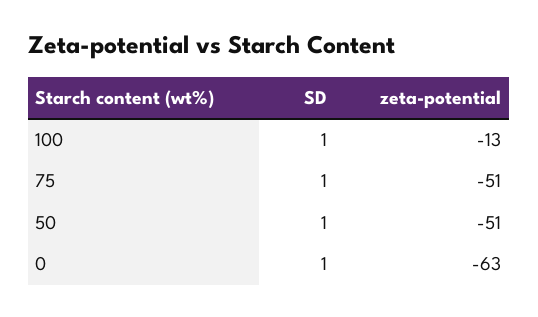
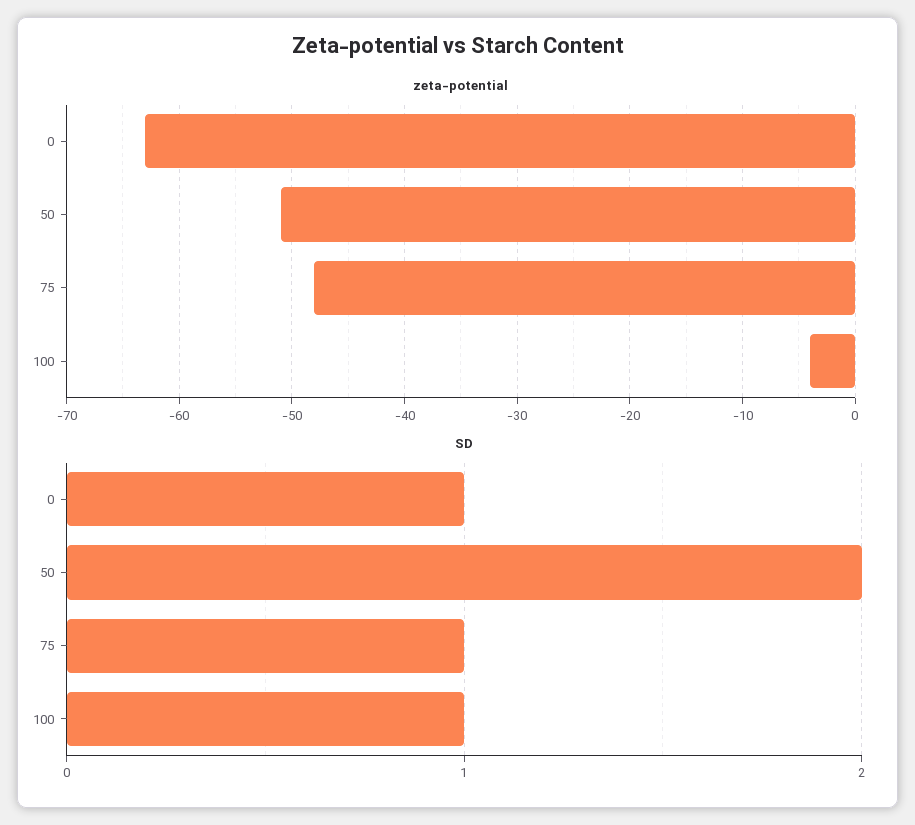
zeta-potential, 100: -13 -> -4
zeta-potential, 75: -51 -> -48
SD, 50: 1 -> 2

